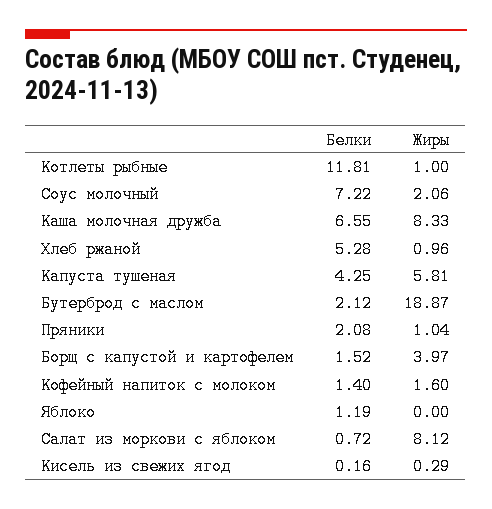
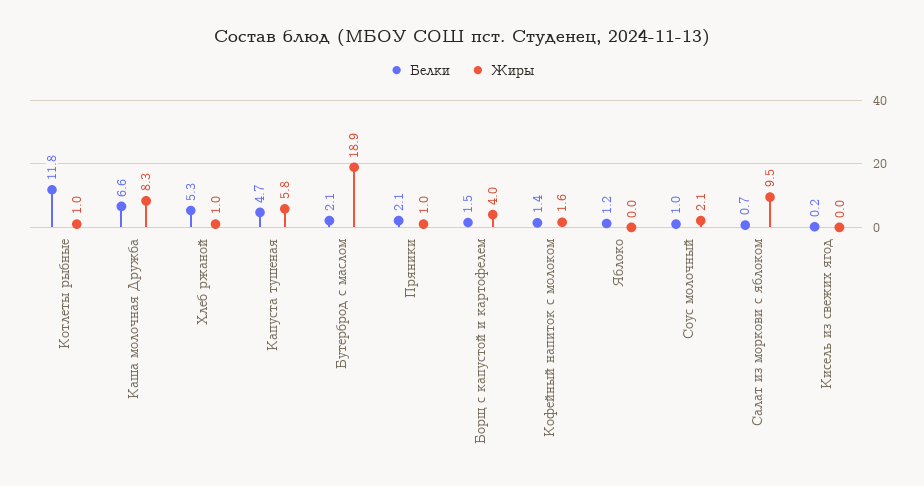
Белки, Соус молочный: 7.22 -> 1
Белки, Капуста тушеная: 4.25 -> 4.7
Жиры, Салат из моркови с яблоком: 8.12 -> 9.5
Жиры, Кисель из свежих ягод: 0.29 -> 0

